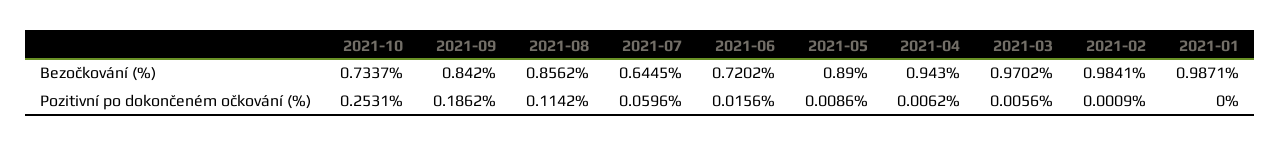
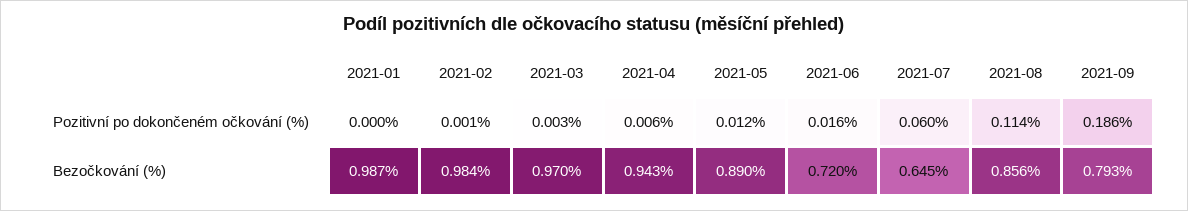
2021-10, Bezočkování (%): 0.7337 -> none
2021-09, Bezočkování (%): 0.842 -> 0.793
2021-10, Pozitivní po dokončeném očkování (%): 0.2531 -> none
2021-05, Pozitivní po dokončeném očkování (%): 0.0086 -> 0.012
2021-03, Pozitivní po dokončeném očkování (%): 0.0056 -> 0.003

